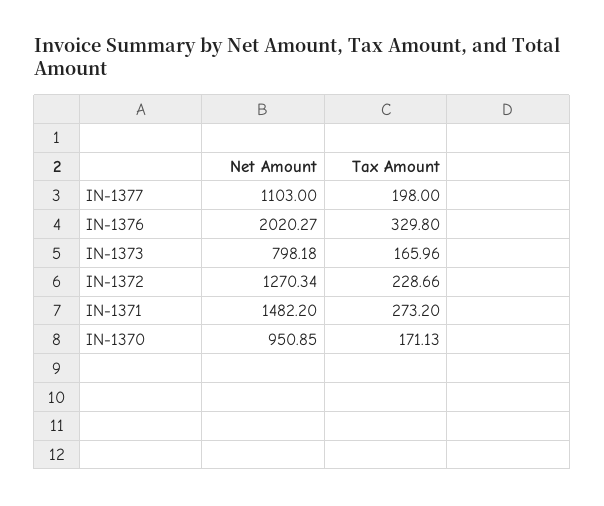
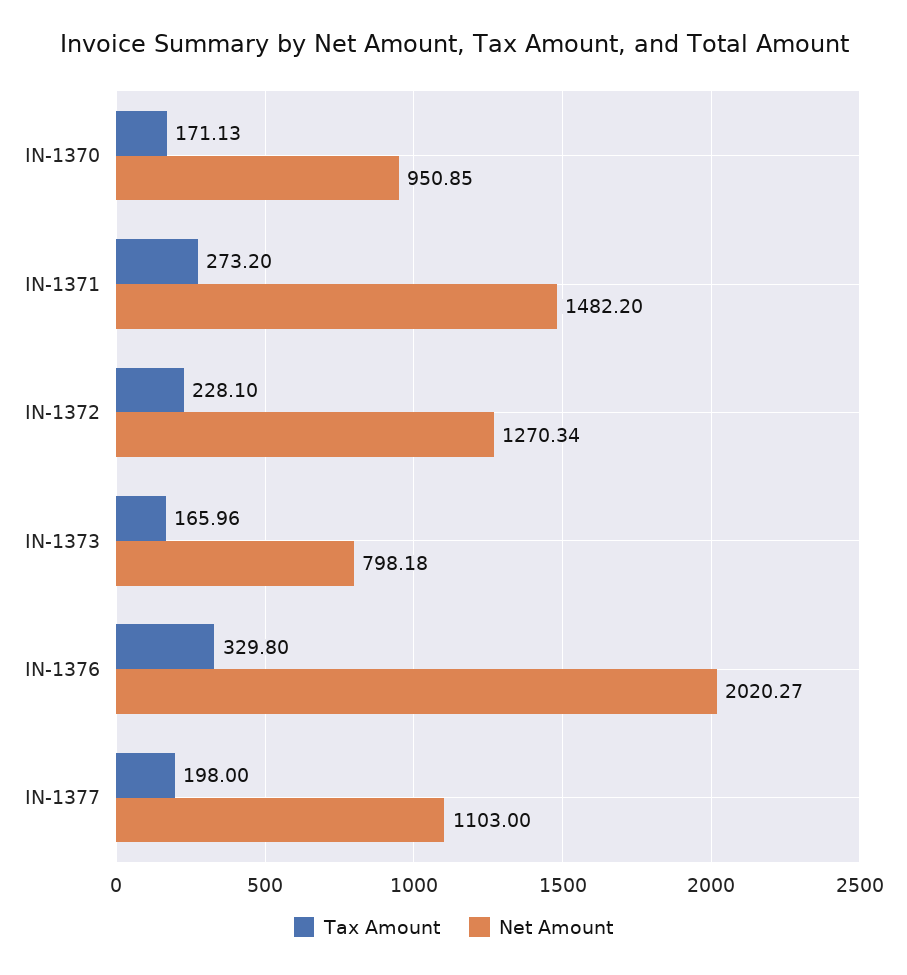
Tax Amount, IN-1372: 228.66 -> 228.1

